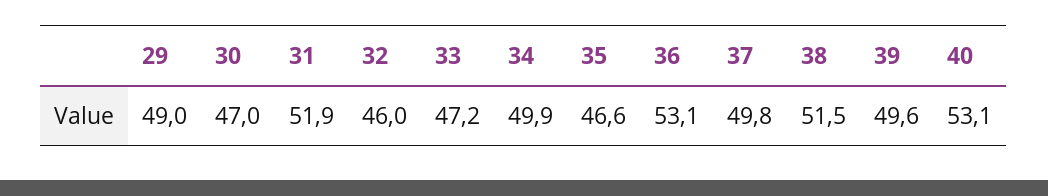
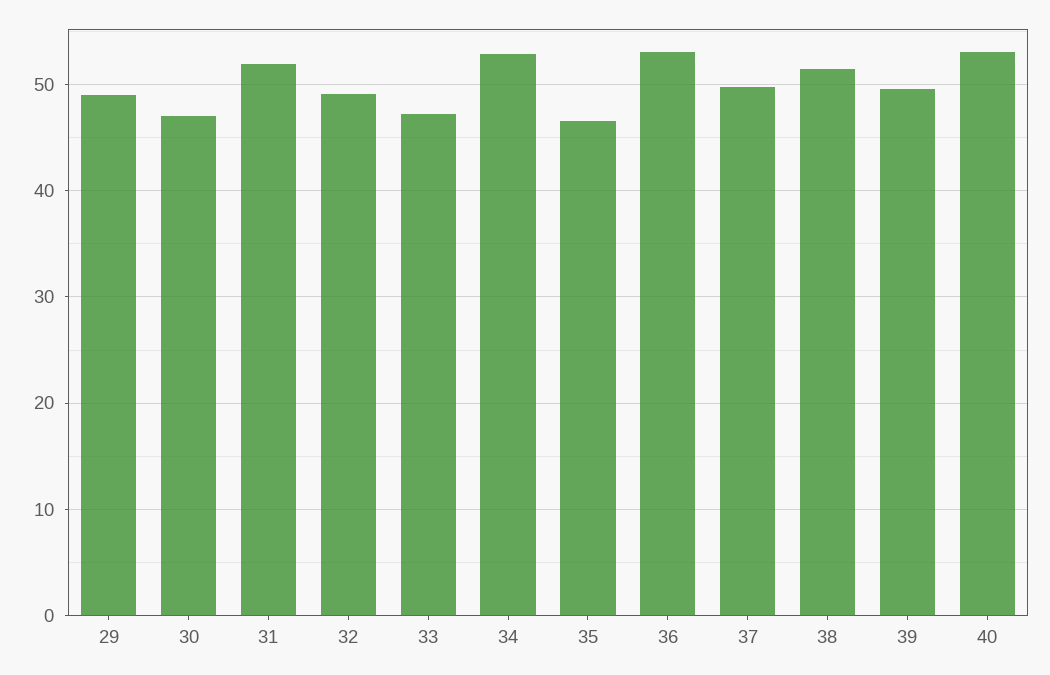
32: 46 -> 49
34: 49.9 -> 53

